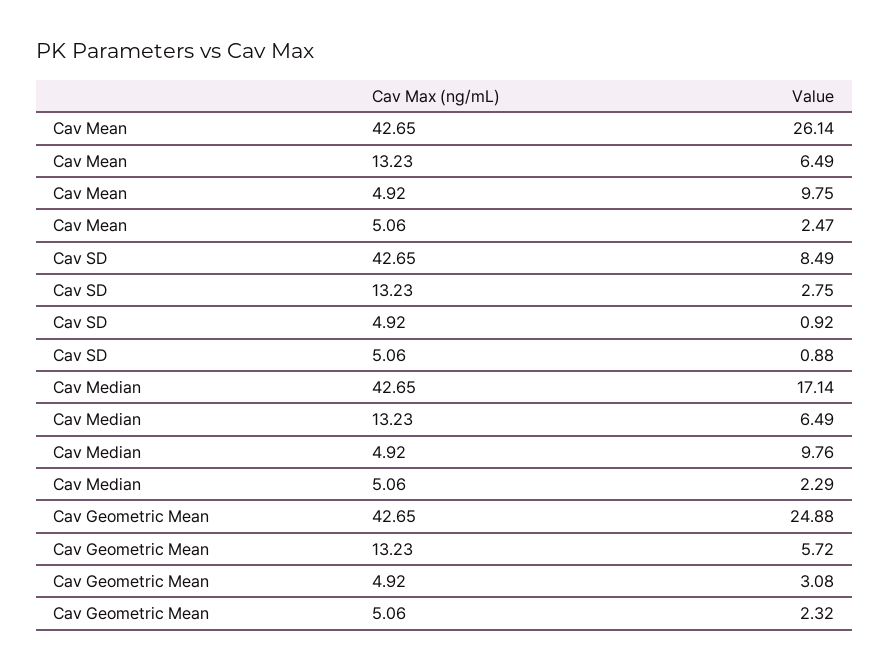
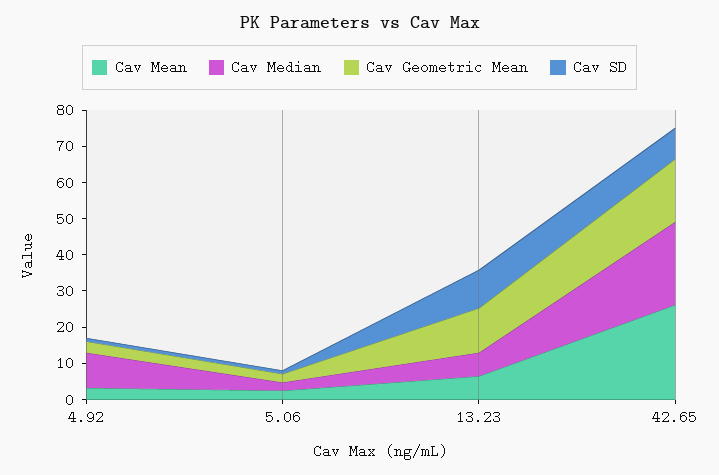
Cav Mean, 4.92: 9.75 -> 2.5
Cav SD, 13.23: 2.75 -> 10
Cav Median, 42.65: 17.14 -> 22.5
Cav Geometric Mean, 42.65: 24.88 -> 17.5
Cav Geometric Mean, 13.23: 5.72 -> 12.5

